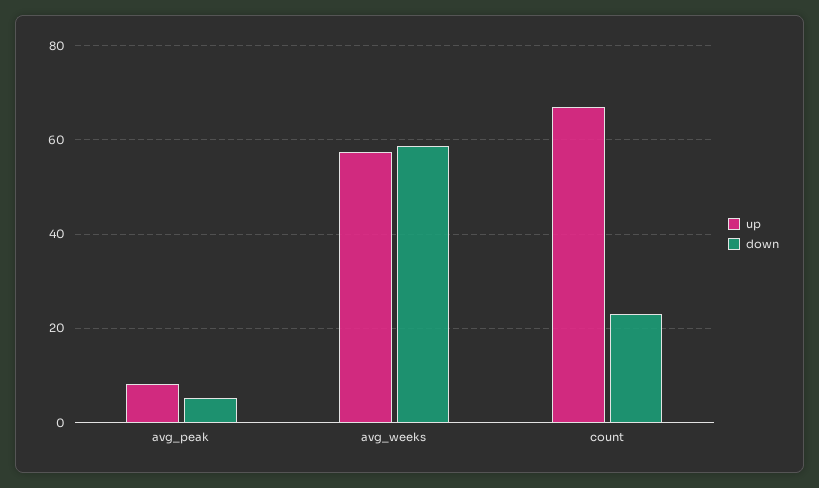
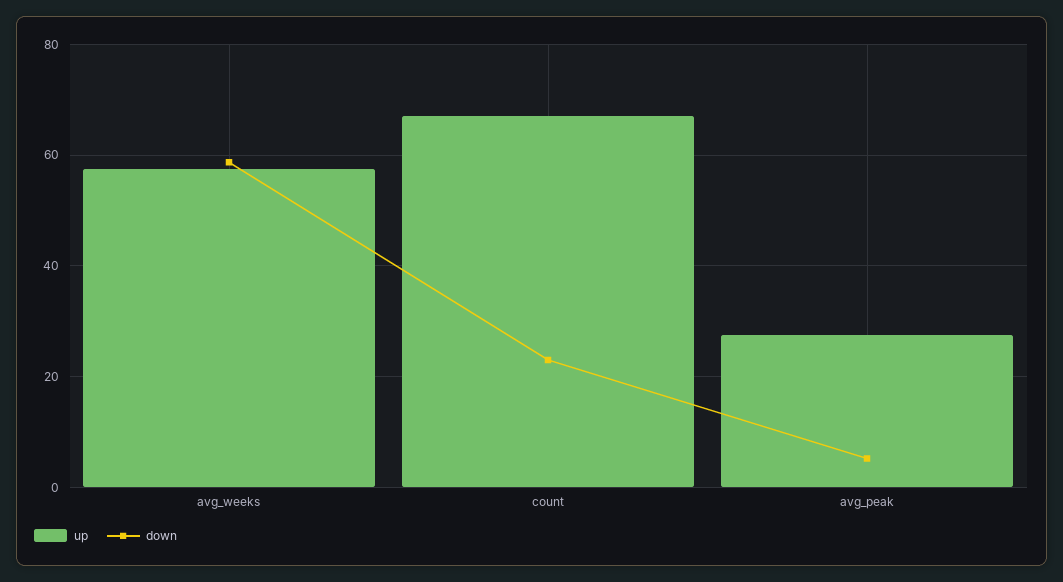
up, avg_peak: 8 -> 28

